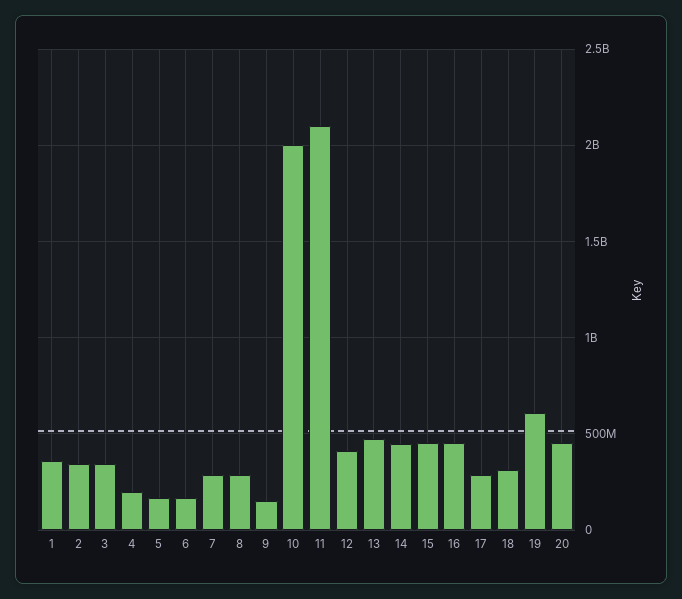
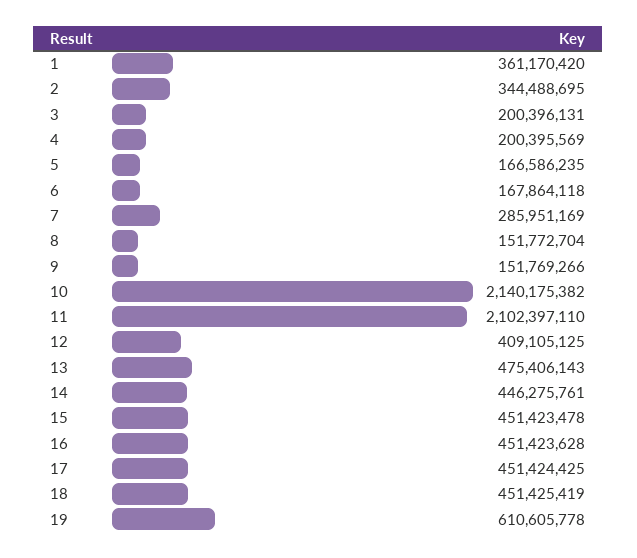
3: 350000000 -> 200396131
8: 300000000 -> 151772704
10: 2000000000 -> 2140175382
17: 300000000 -> 451424425
18: 300000000 -> 451425419
20: 450000000 -> none

